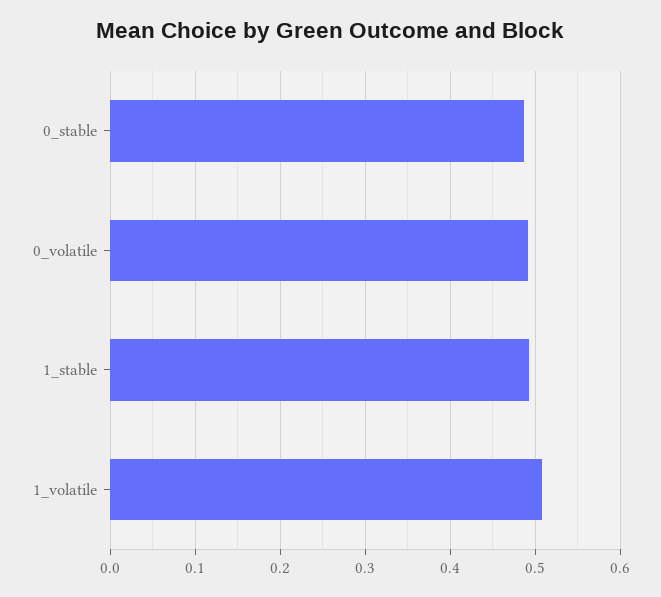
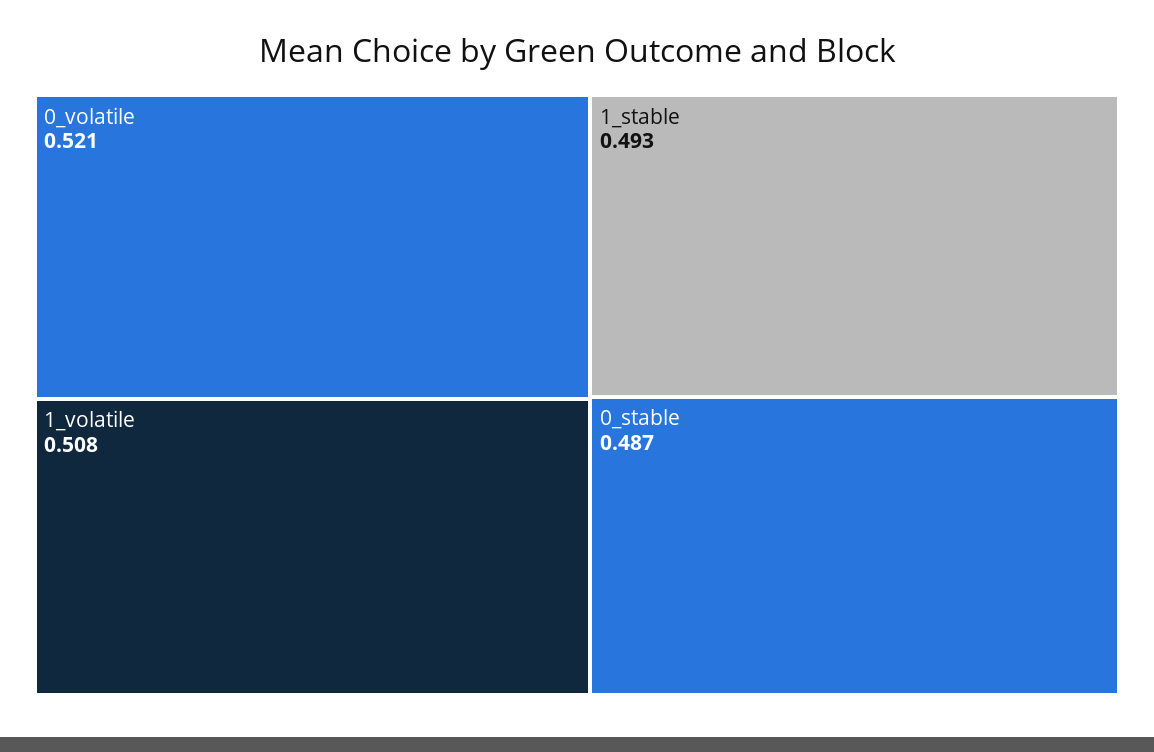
0_volatile: 0.49 -> 0.521

